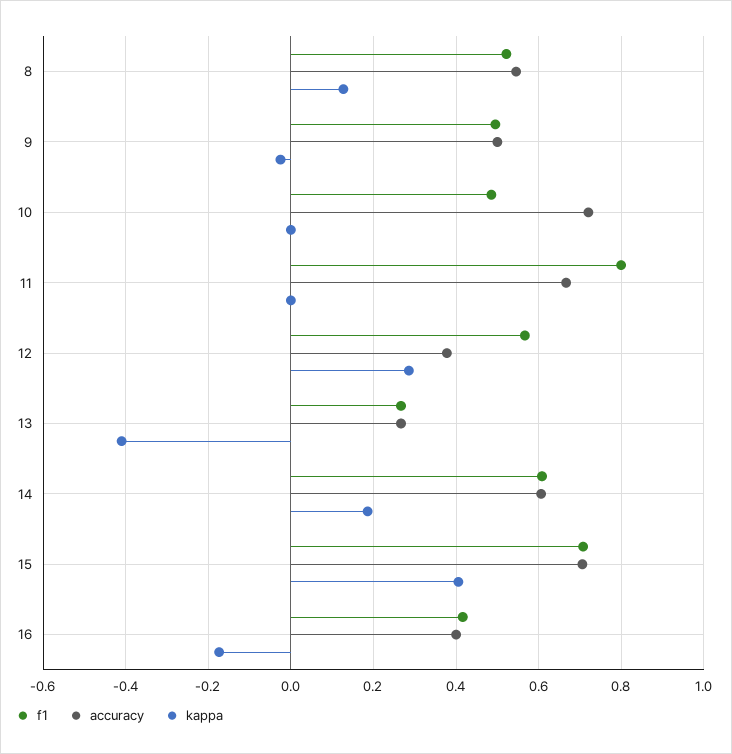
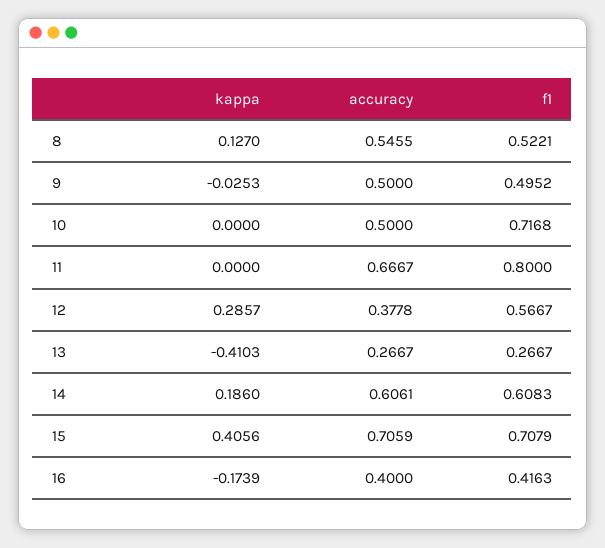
f1, 10: 0.48 -> 0.7168
accuracy, 10: 0.72 -> 0.5

